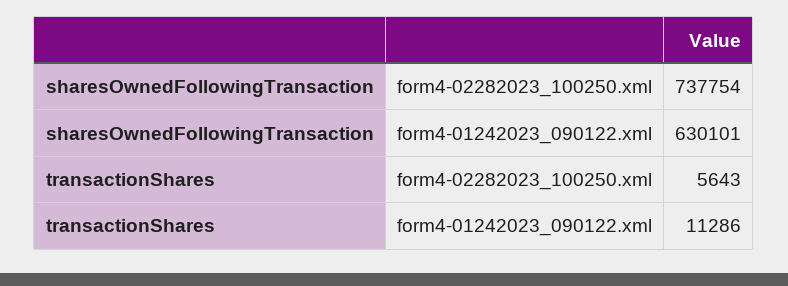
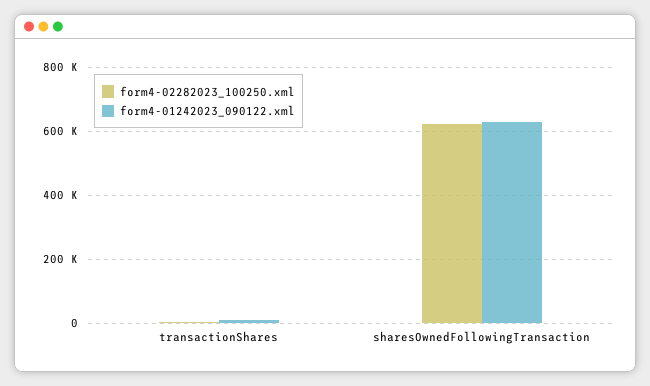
form4-02282023_100250.xml, sharesOwnedFollowingTransaction: 737754 -> 620000

